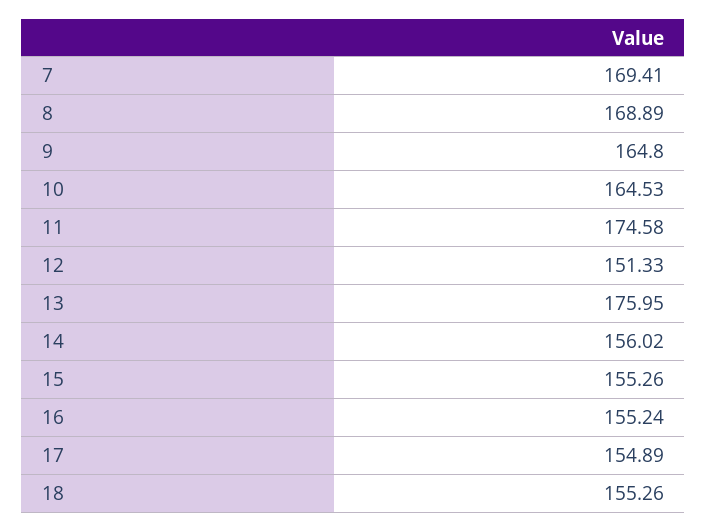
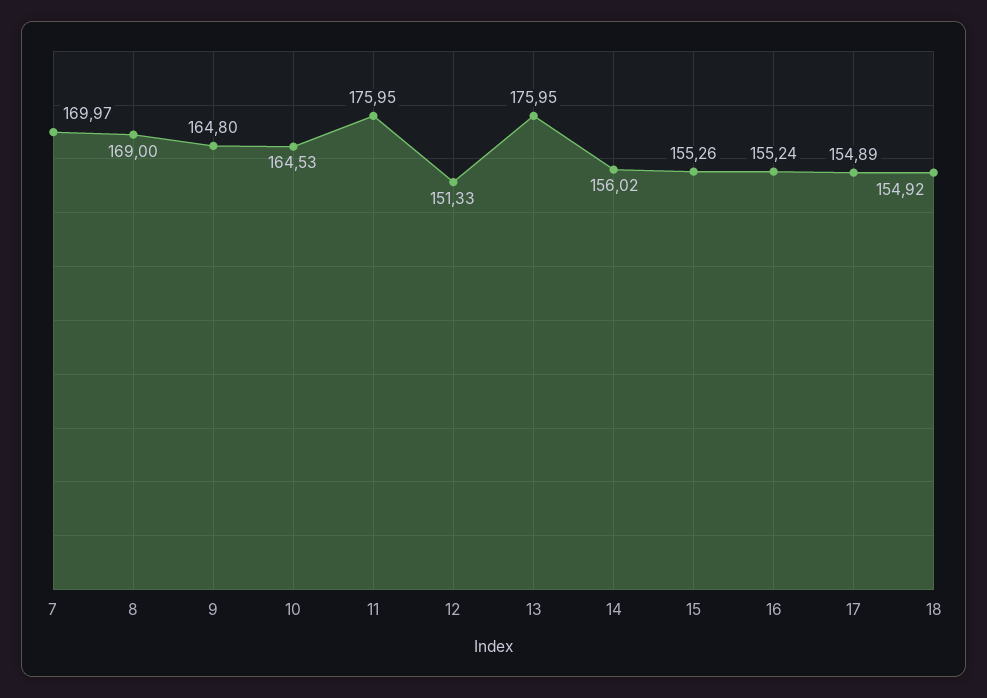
7: 169.41 -> 169.97
8: 168.89 -> 169
11: 174.58 -> 175.95
18: 155.26 -> 154.92

